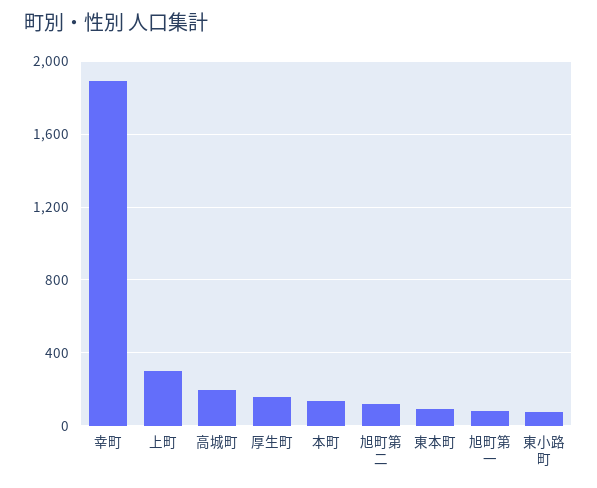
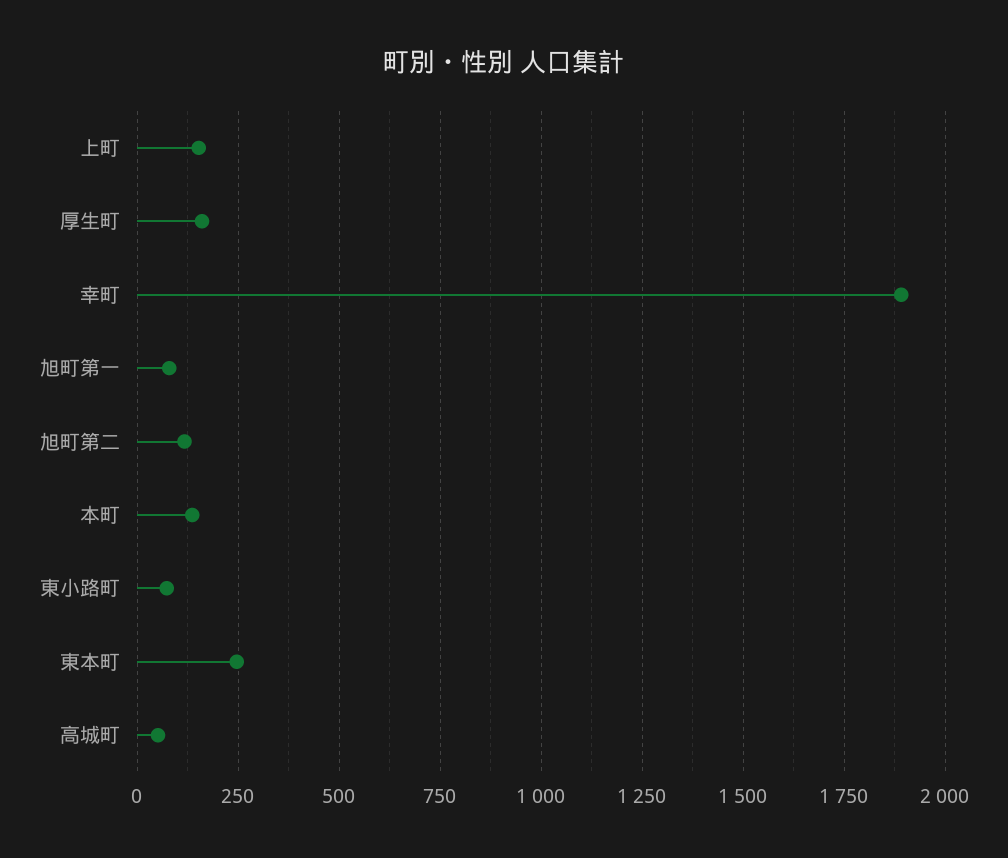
上町: 300 -> 150
高城町: 200 -> 50
東本町: 100 -> 250

